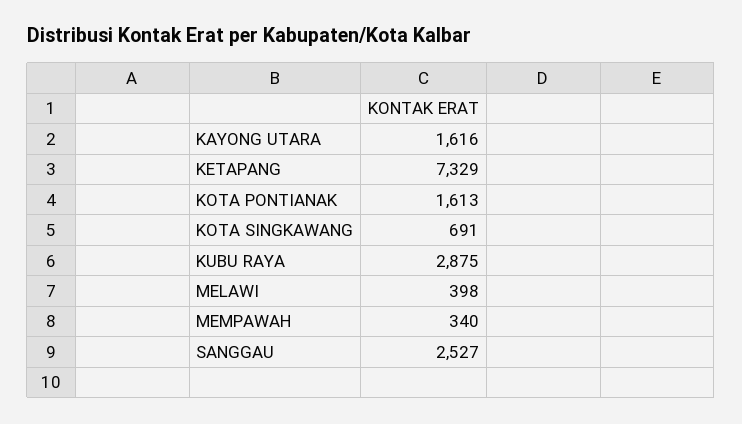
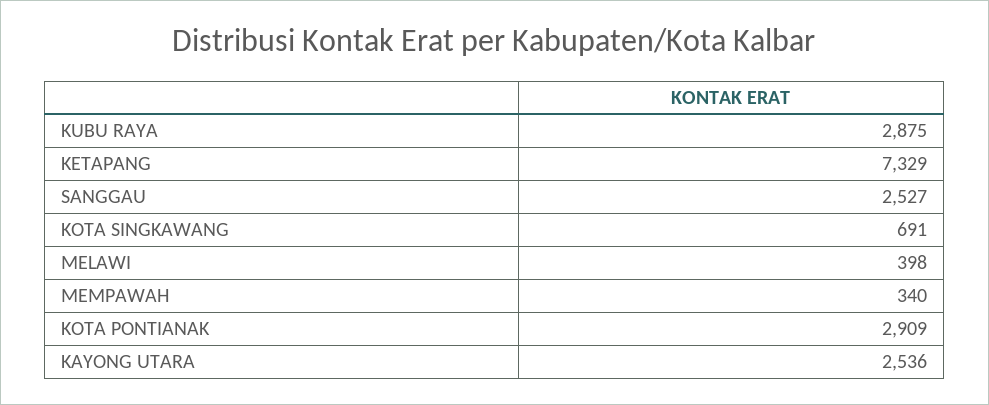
KAYONG UTARA: 1616 -> 2536
KOTA PONTIANAK: 1613 -> 2909

